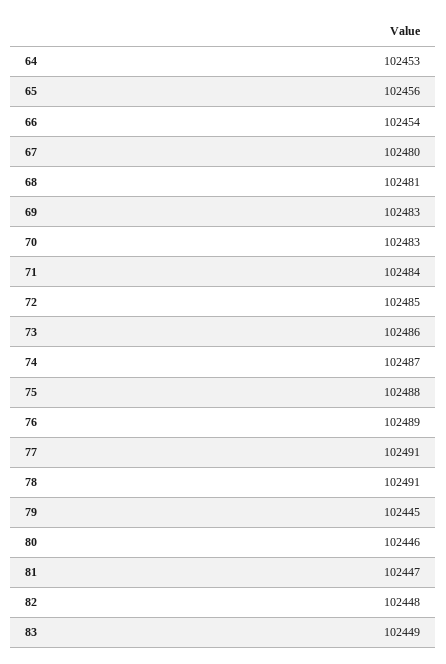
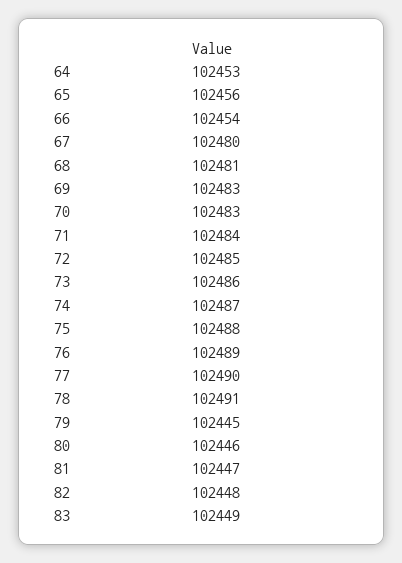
77: 102491 -> 102490

